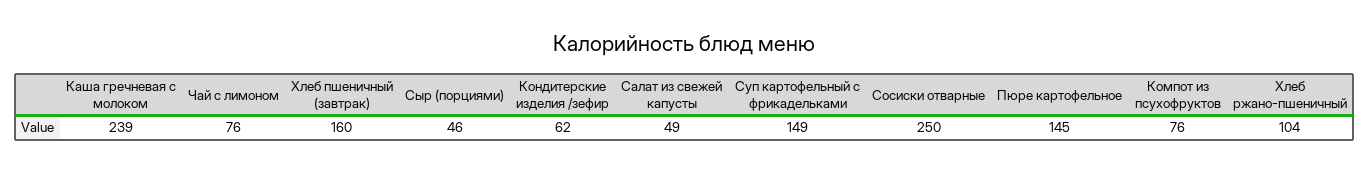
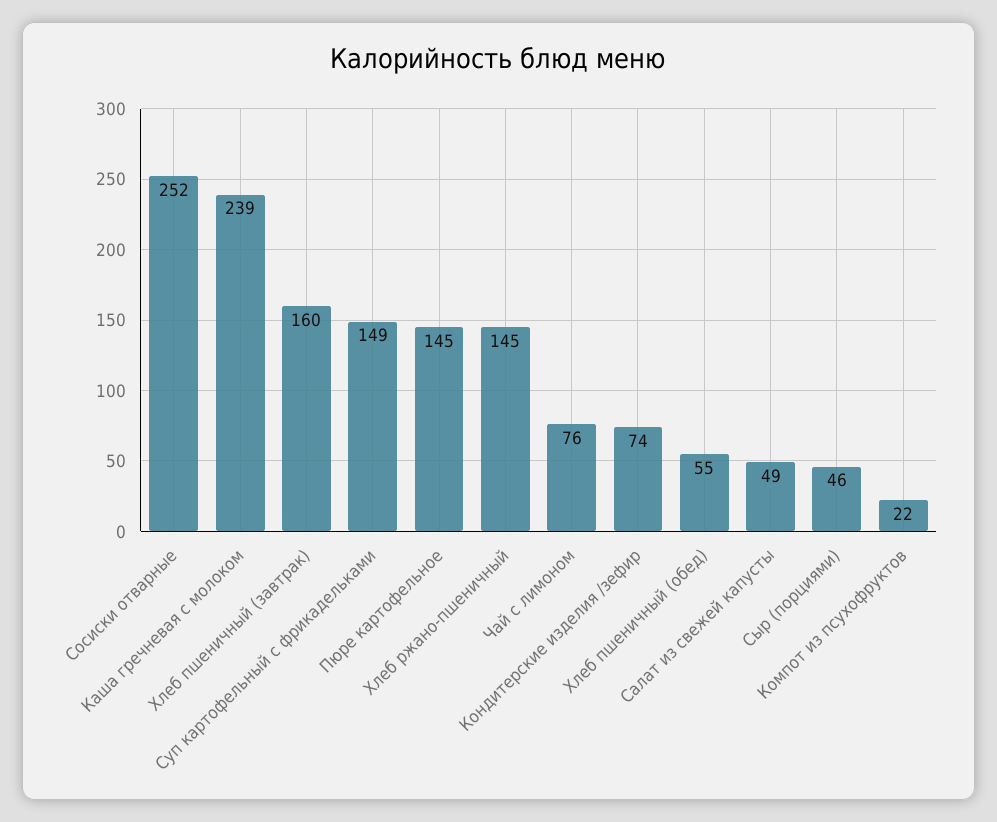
Кондитерские изделия /зефир: 62 -> 74
Сосиски отварные: 250 -> 252
Компот из псухофруктов: 76 -> 22
Хлеб ржано-пшеничный: 104 -> 145
Хлеб пшеничный (обед): none -> 55

